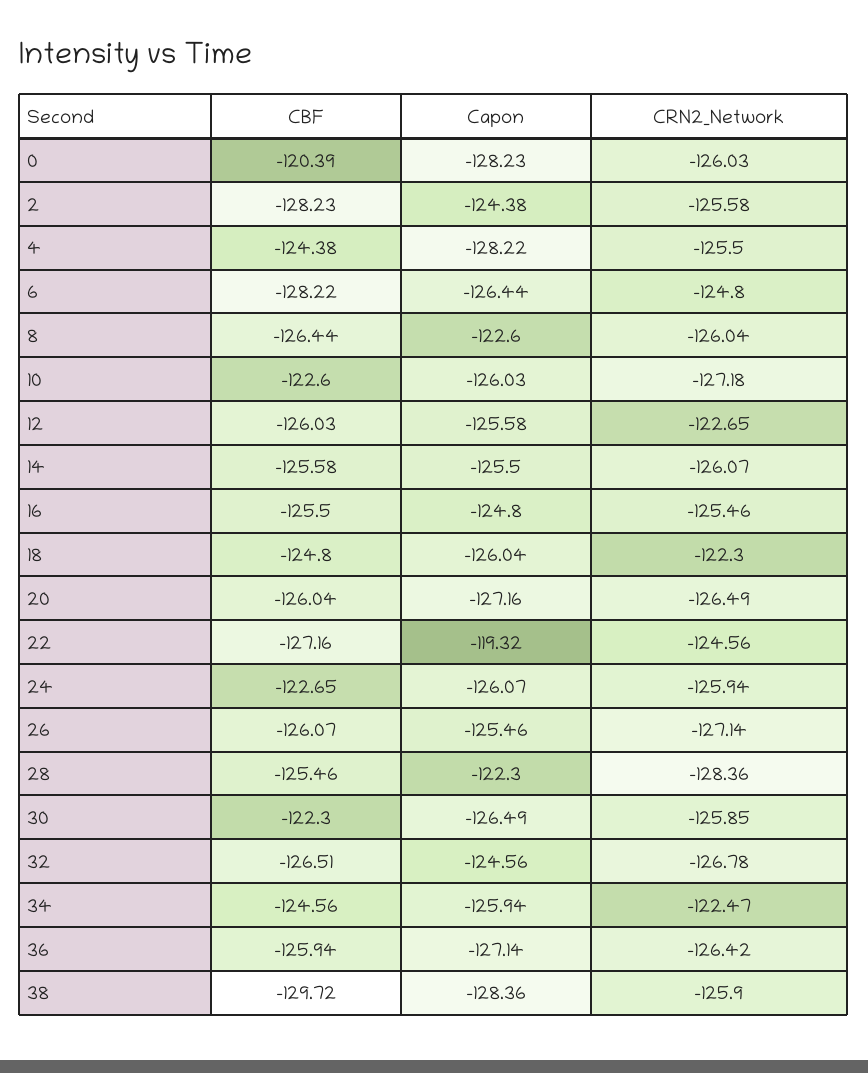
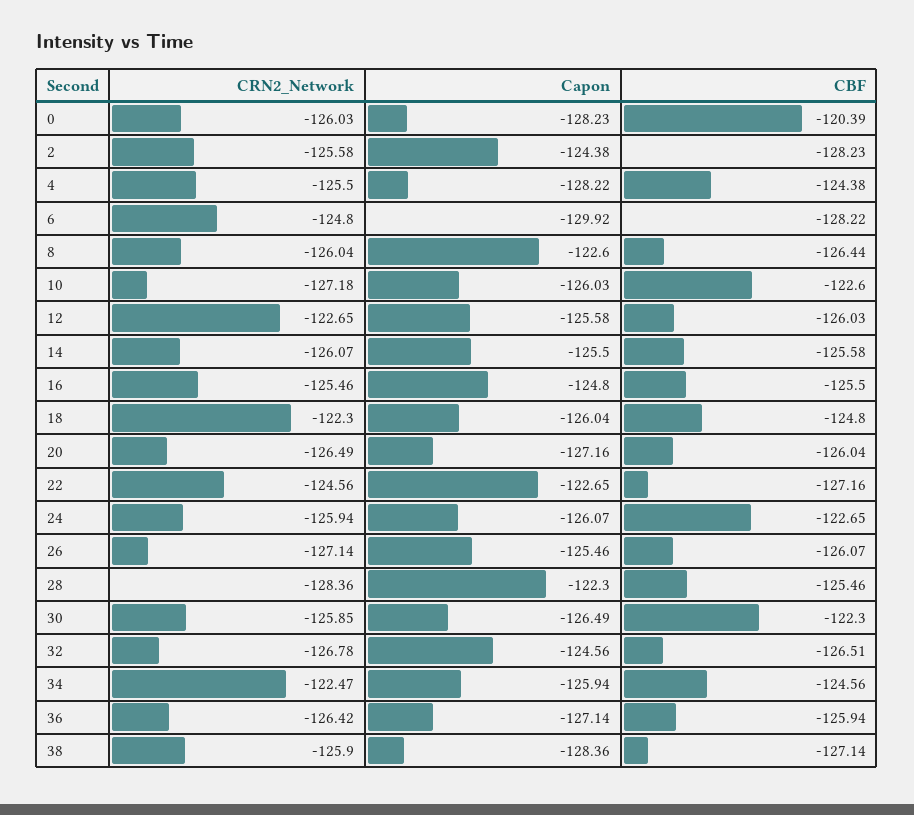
Capon, 6: -126.44 -> -129.92
Capon, 22: -119.32 -> -122.65
CBF, 38: -129.72 -> -127.14

